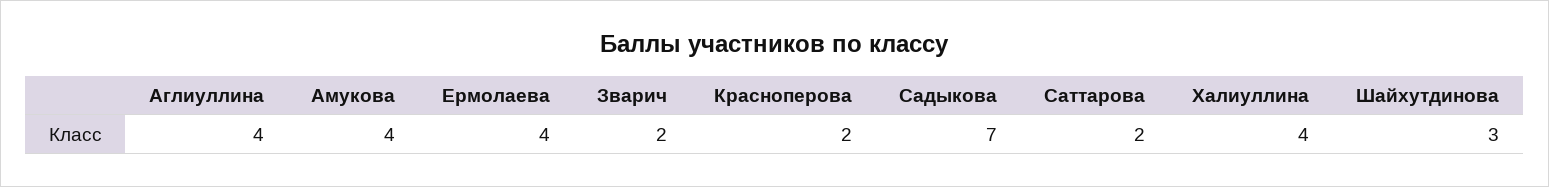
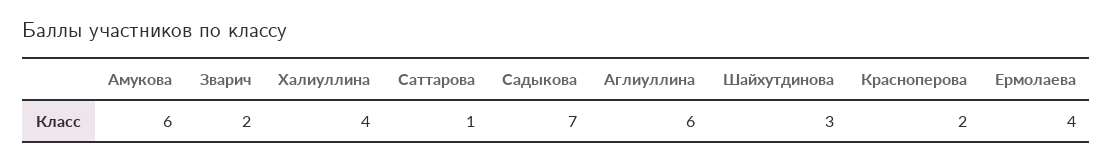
Аглиуллина: 4 -> 6
Амукова: 4 -> 6
Саттарова: 2 -> 1

